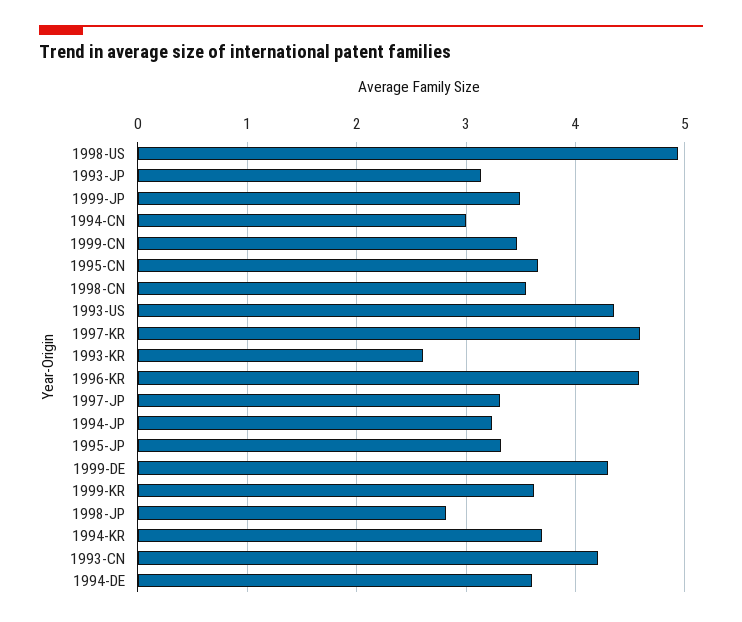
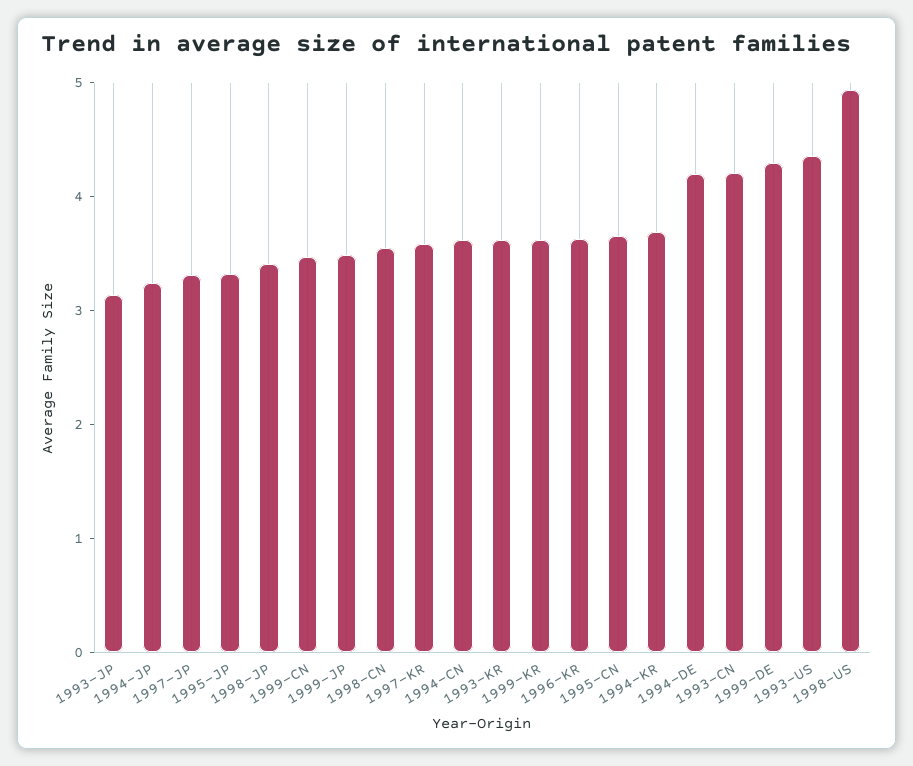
1994-CN: 3 -> 3.6
1997-KR: 4.6 -> 3.6
1993-KR: 2.6 -> 3.6
1996-KR: 4.6 -> 3.6
1998-JP: 2.8 -> 3.4
1994-DE: 3.6 -> 4.2

